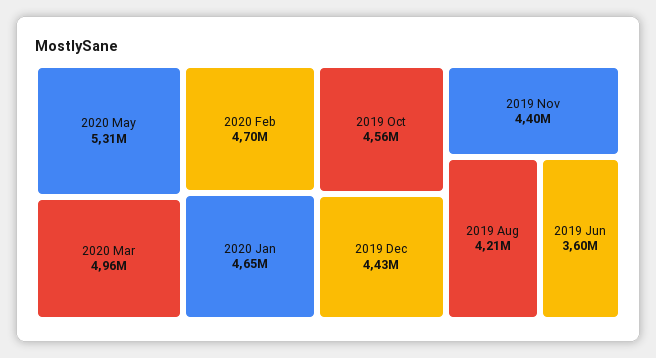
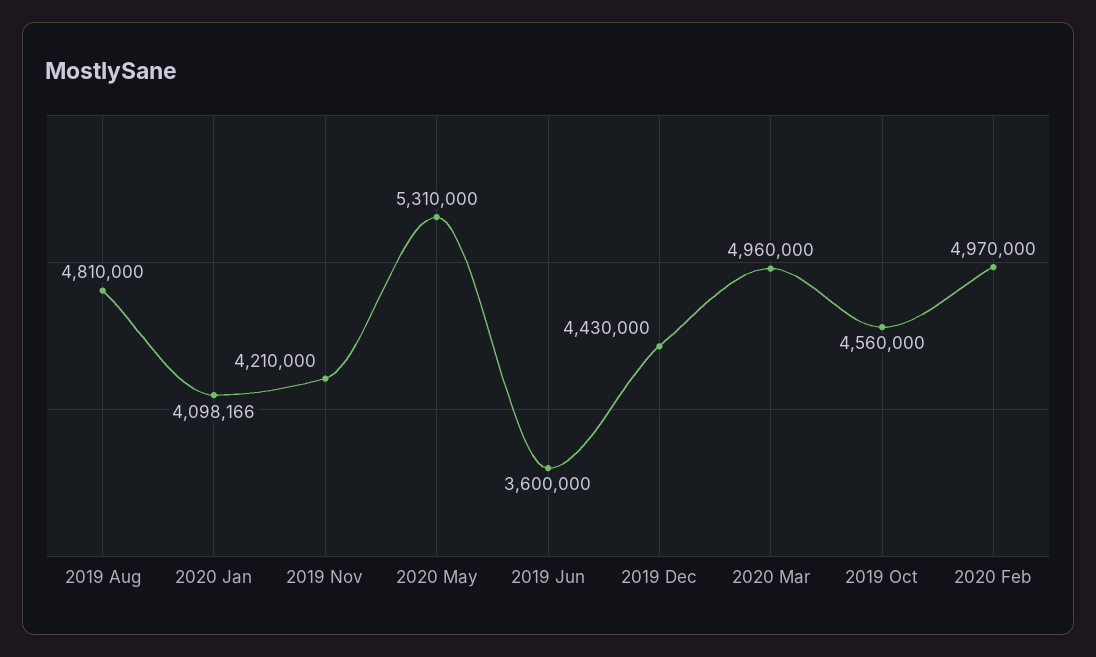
2020 Feb: 4700000 -> 4970000
2020 Jan: 4650000 -> 4098166
2019 Nov: 4400000 -> 4210000
2019 Aug: 4210000 -> 4810000

